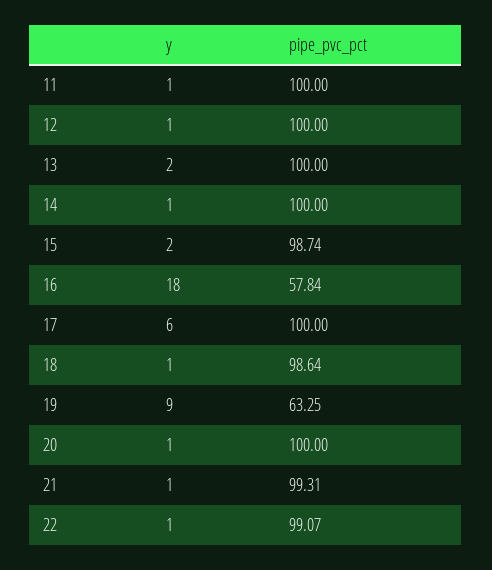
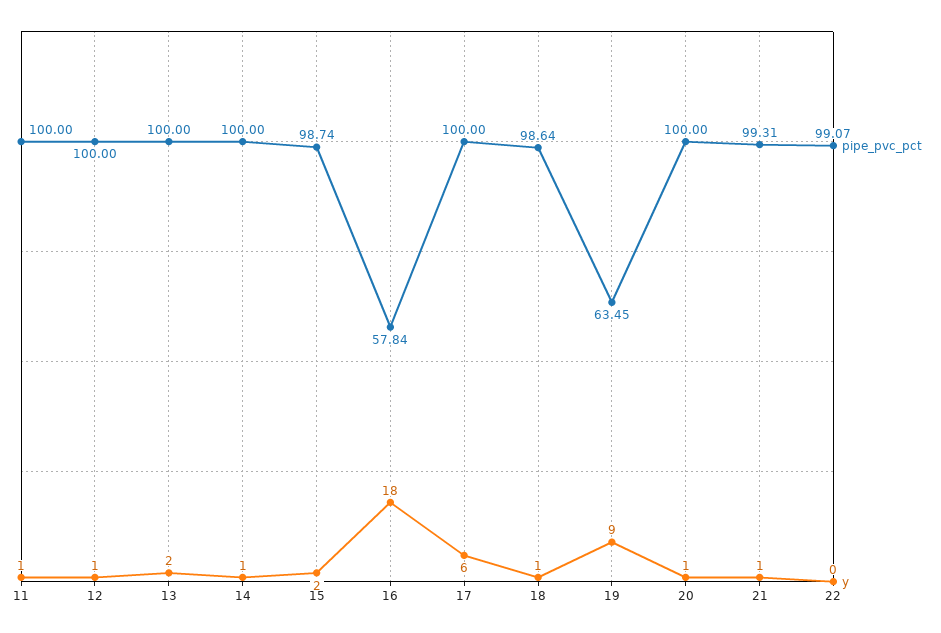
pipe_pvc_pct, 19: 63.25 -> 63.45
y, 22: 1 -> 0

